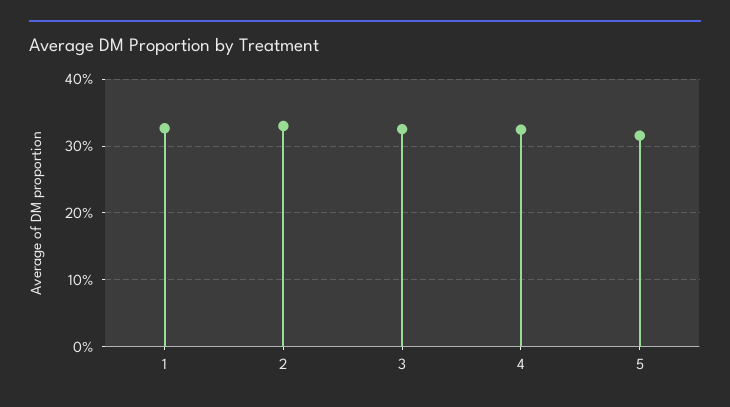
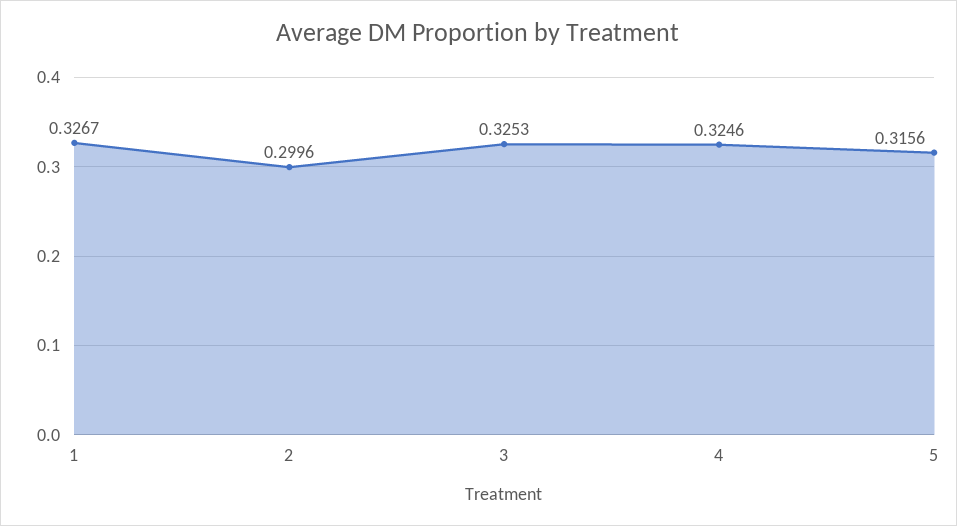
2: 0.33 -> 0.2996

